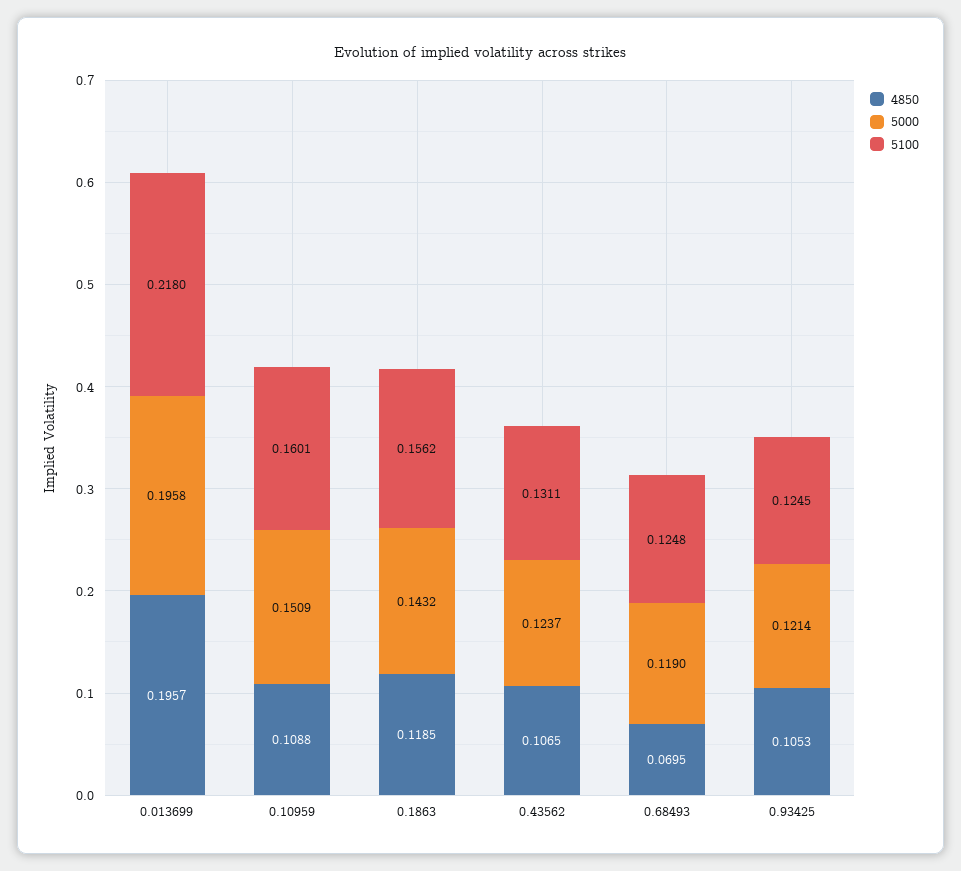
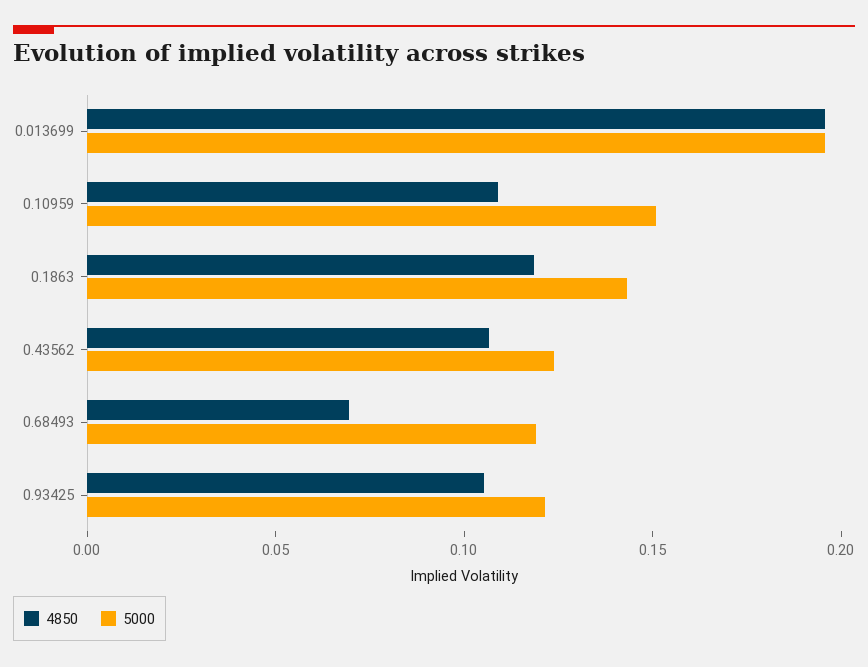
5100, 0.013699: 0.218 -> none
5100, 0.10959: 0.1601 -> none
5100, 0.1863: 0.1562 -> none
5100, 0.43562: 0.1311 -> none
5100, 0.68493: 0.1248 -> none
5100, 0.93425: 0.1245 -> none

